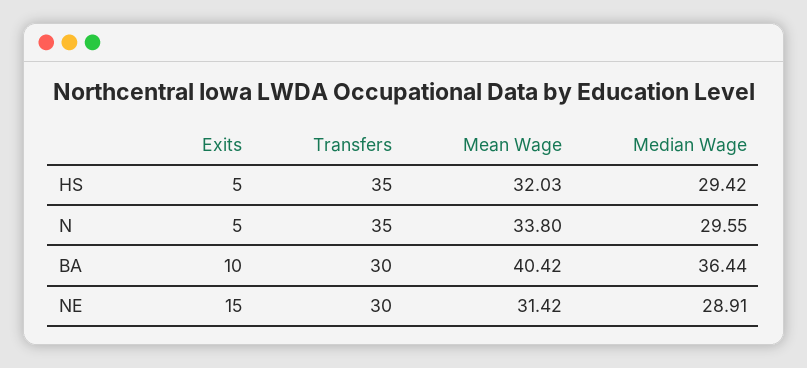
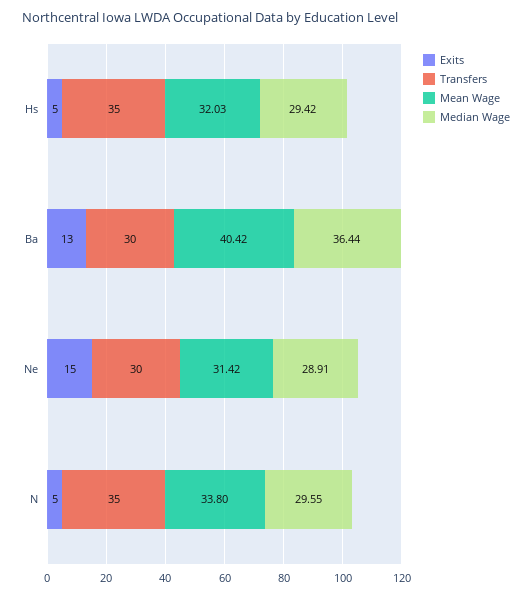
Exits, BA: 10 -> 13

